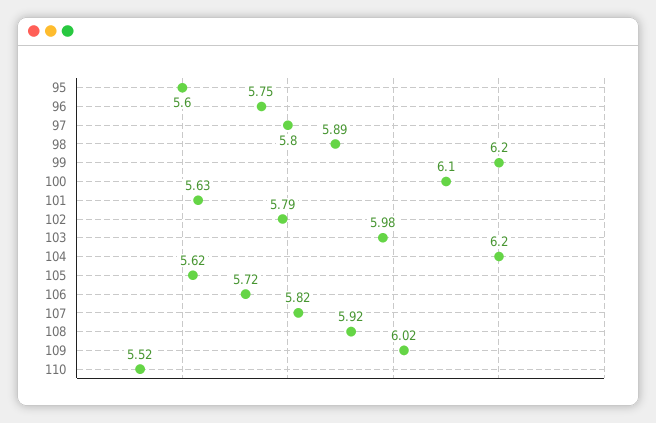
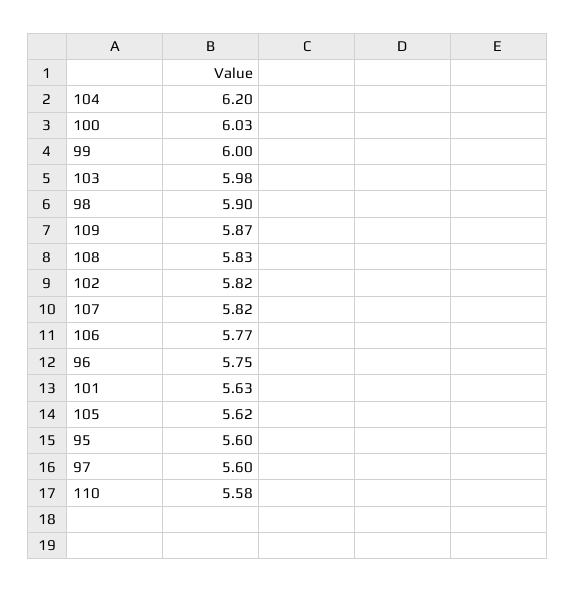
97: 5.8 -> 5.6
98: 5.89 -> 5.9
99: 6.2 -> 6
100: 6.1 -> 6.03
102: 5.79 -> 5.82
106: 5.72 -> 5.77
108: 5.92 -> 5.83
109: 6.02 -> 5.87
110: 5.52 -> 5.58

